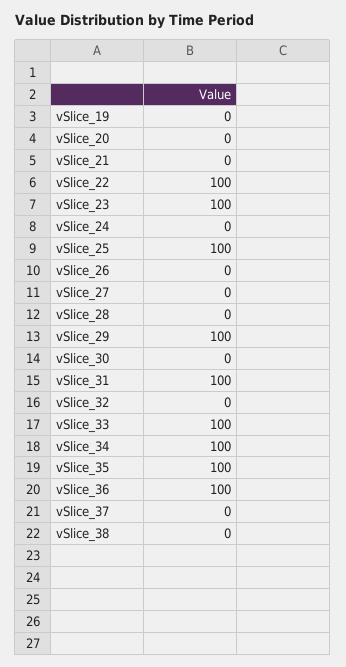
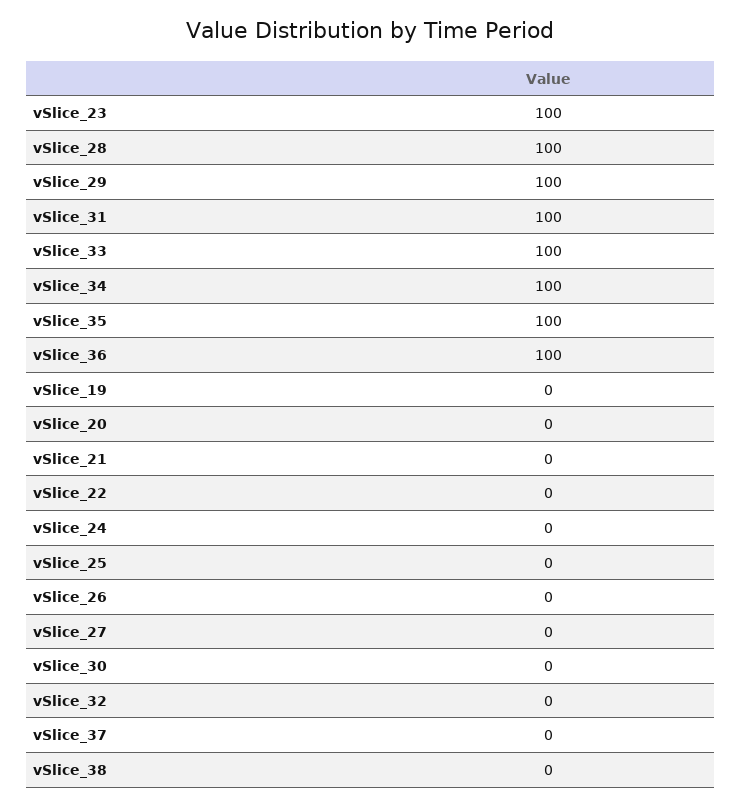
vSlice_22: 100 -> 0
vSlice_25: 100 -> 0
vSlice_28: 0 -> 100

